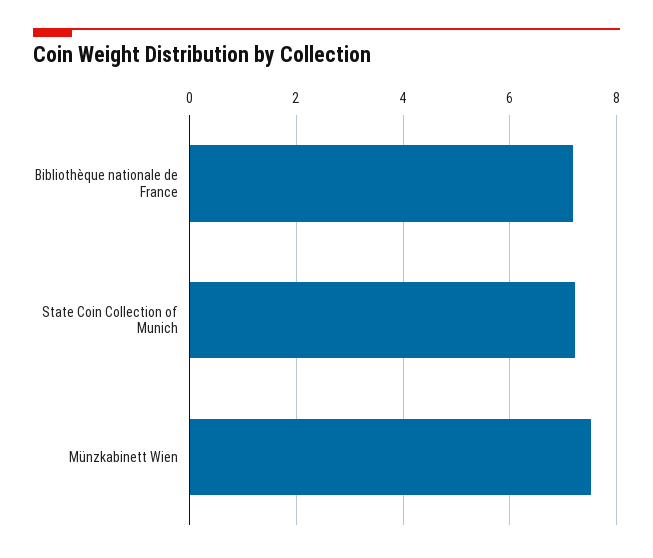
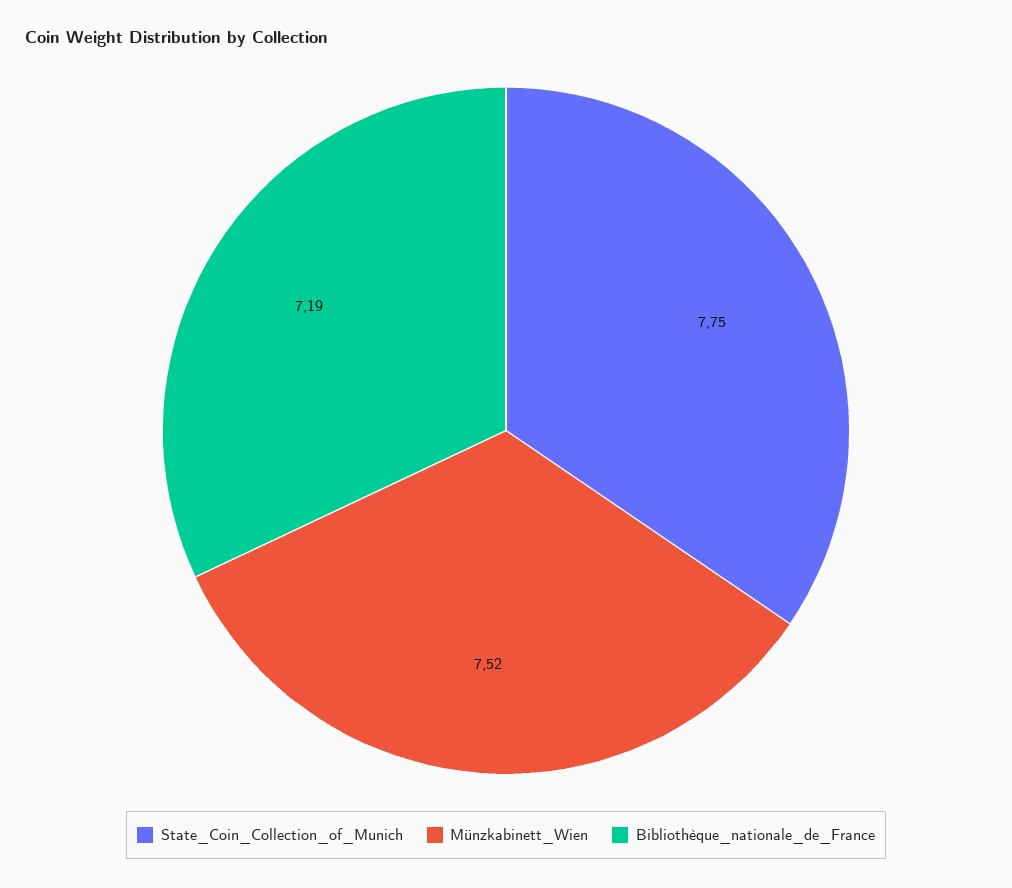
State Coin Collection of Munich: 7.2 -> 7.75

